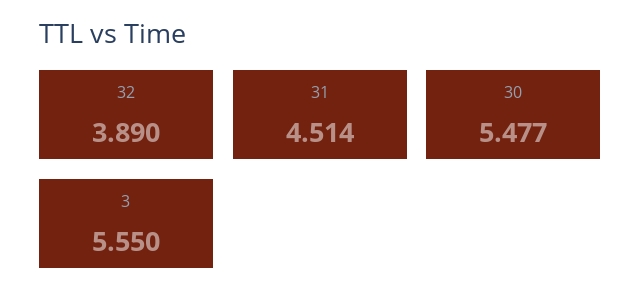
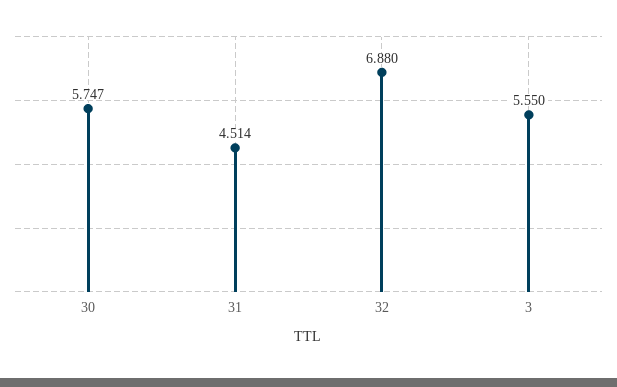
32: 3.89 -> 6.88
30: 5.477 -> 5.747

